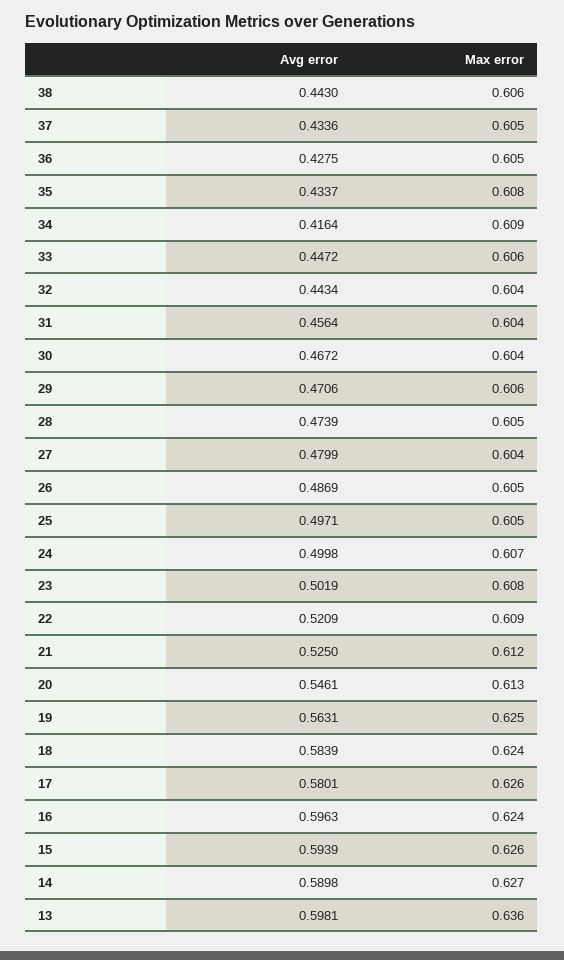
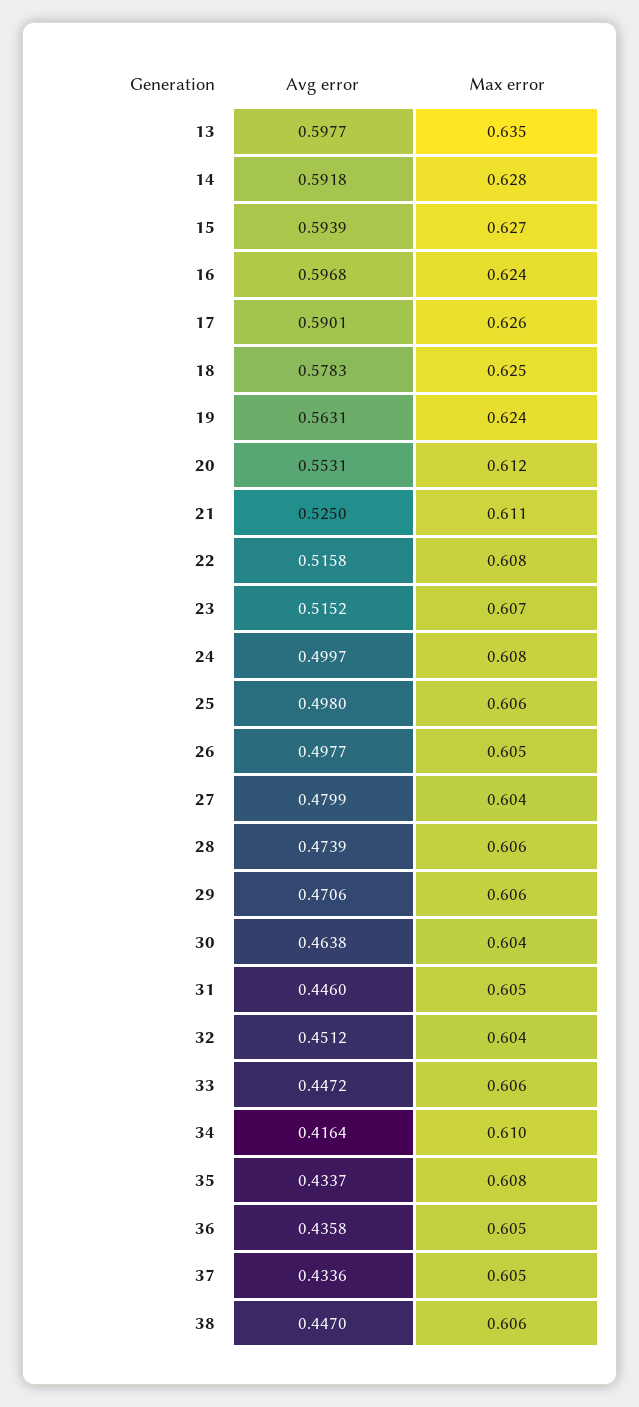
Avg error, 38: 0.443 -> 0.447
Avg error, 36: 0.4275 -> 0.4358
Max error, 34: 0.609 -> 0.61
Avg error, 32: 0.4434 -> 0.4512
Avg error, 31: 0.4564 -> 0.446
Max error, 31: 0.604 -> 0.605
Avg error, 30: 0.4672 -> 0.4638
Max error, 28: 0.605 -> 0.606
Avg error, 26: 0.4869 -> 0.4977
Avg error, 25: 0.4971 -> 0.498
Max error, 25: 0.605 -> 0.606
Avg error, 24: 0.4998 -> 0.4997
Max error, 24: 0.607 -> 0.608
Avg error, 23: 0.5019 -> 0.5152
Max error, 23: 0.608 -> 0.607
Avg error, 22: 0.5209 -> 0.5158
Max error, 22: 0.609 -> 0.608
Max error, 21: 0.612 -> 0.611
Avg error, 20: 0.5461 -> 0.5531
Max error, 20: 0.613 -> 0.612
Max error, 19: 0.625 -> 0.624
Avg error, 18: 0.5839 -> 0.5783
Max error, 18: 0.624 -> 0.625
Avg error, 17: 0.5801 -> 0.5901
Avg error, 16: 0.5963 -> 0.5968
Max error, 15: 0.626 -> 0.627
Avg error, 14: 0.5898 -> 0.5918
Max error, 14: 0.627 -> 0.628
Avg error, 13: 0.5981 -> 0.5977
Max error, 13: 0.636 -> 0.635

